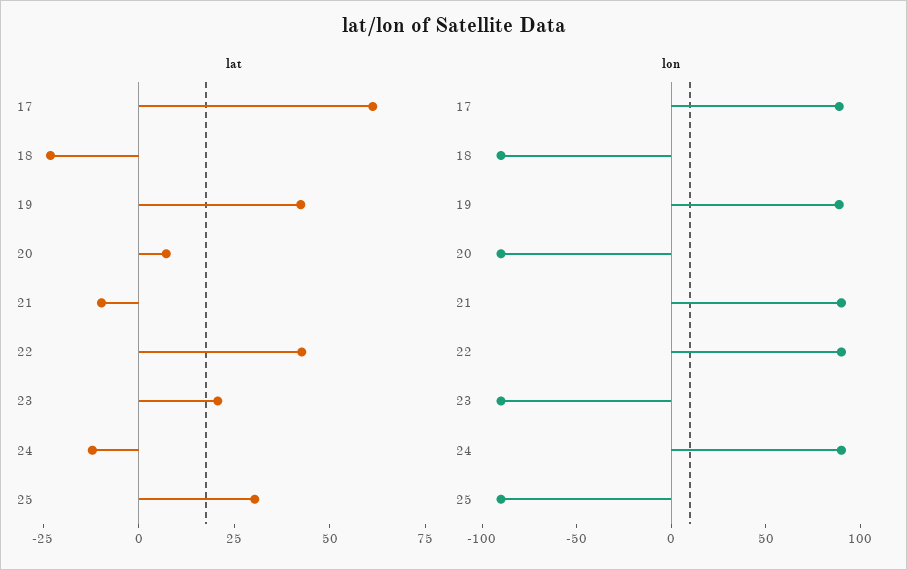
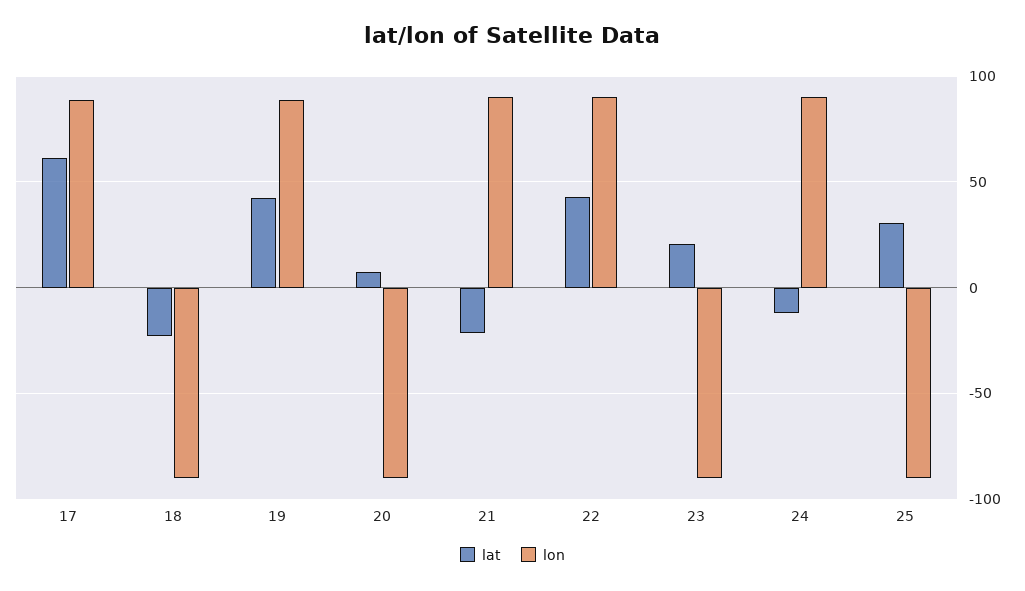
lat, 21: -10 -> -20

